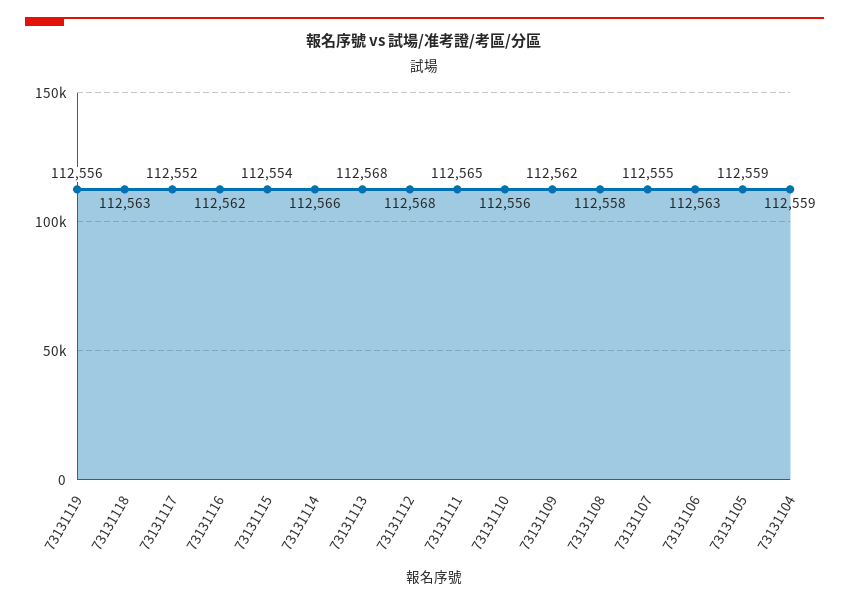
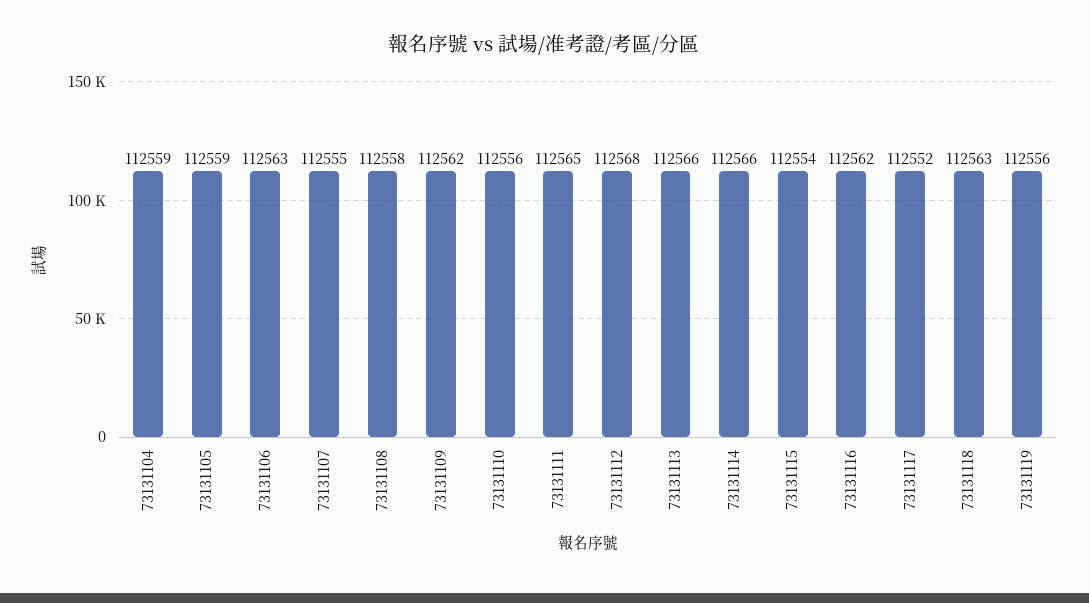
73131113: 112568 -> 112566

